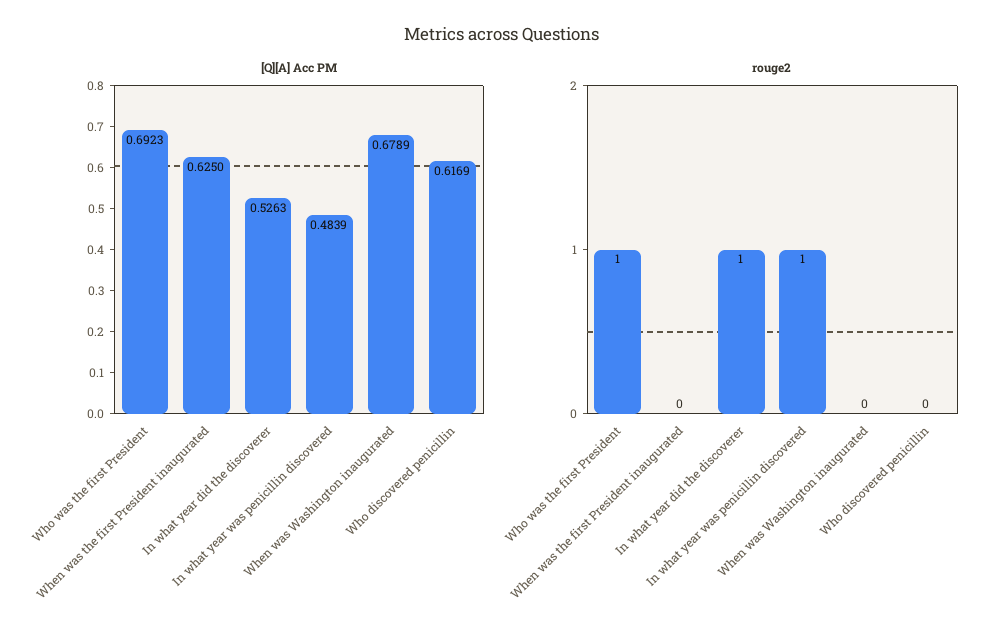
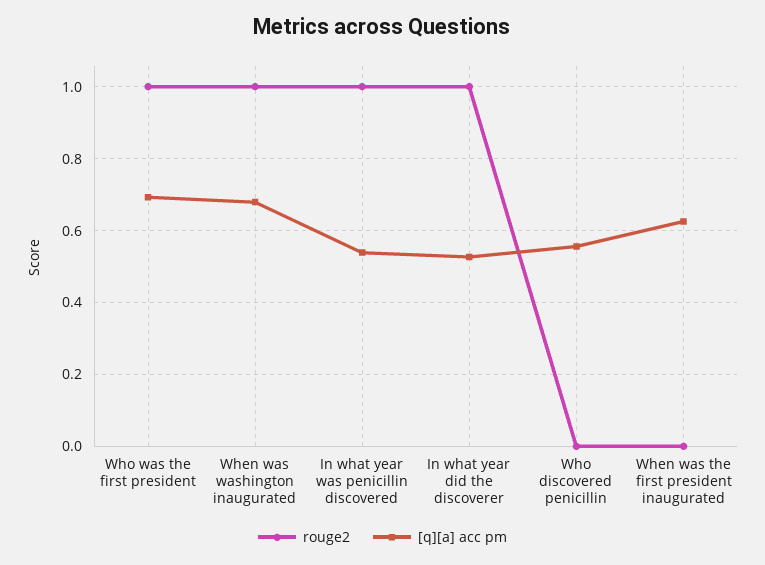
[Q][A] Acc PM, In what year was penicillin discovered: 0.4839 -> 0.54
[Q][A] Acc PM, Who discovered penicillin: 0.6169 -> 0.56
rouge2, When was Washington inaugurated: 0 -> 1

